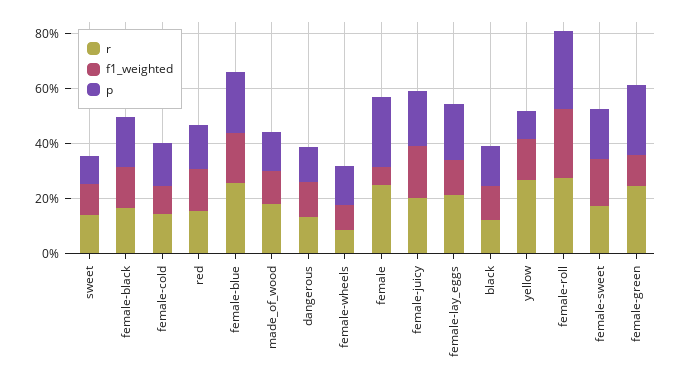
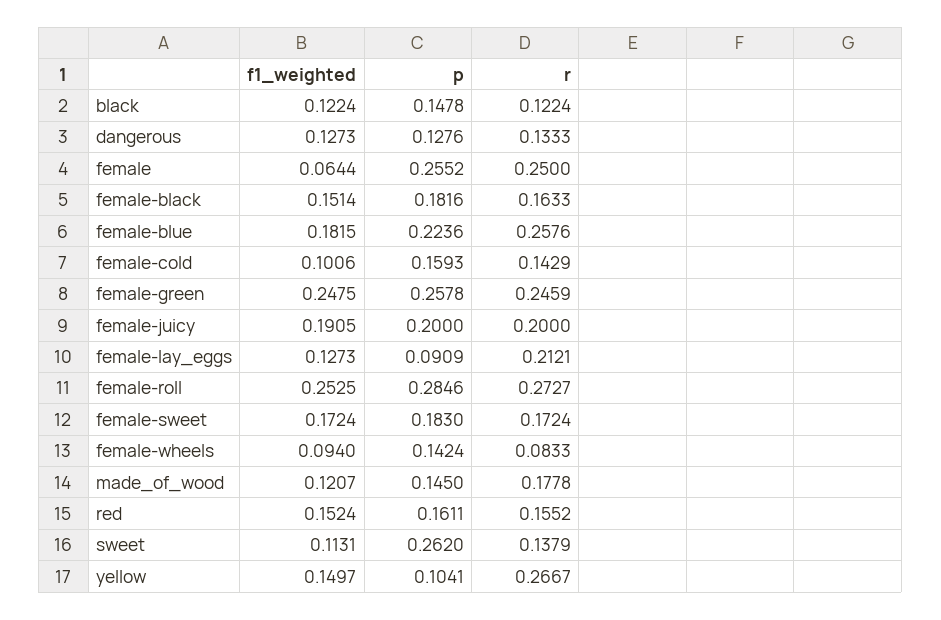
p, sweet: 0.1 -> 0.262
p, female-lay_eggs: 0.2 -> 0.0909
f1_weighted, female-green: 0.1 -> 0.2475

